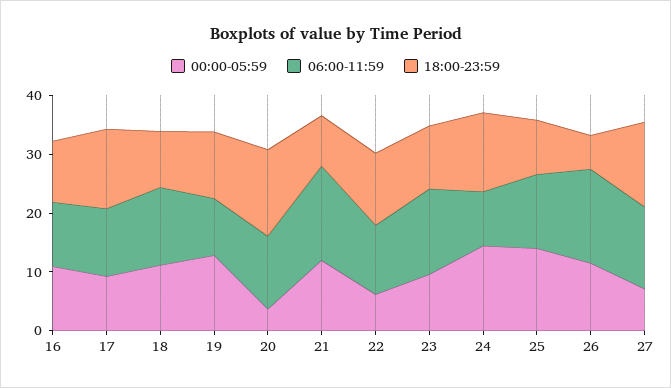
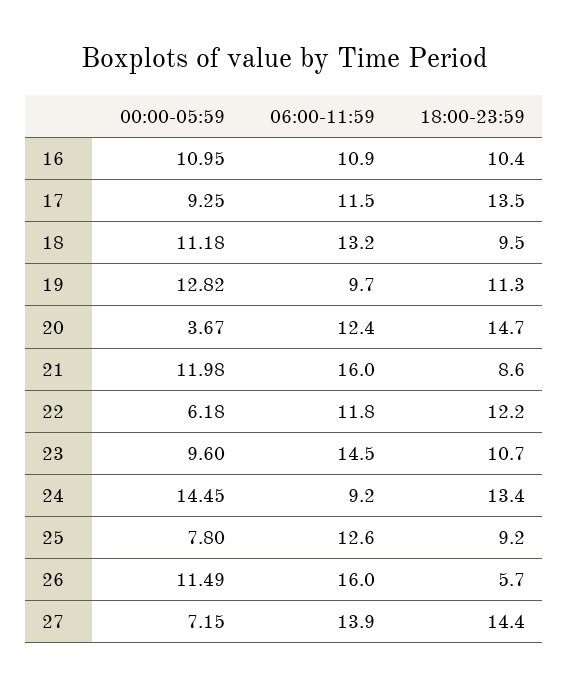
00:00-05:59, 25: 14 -> 7.8

